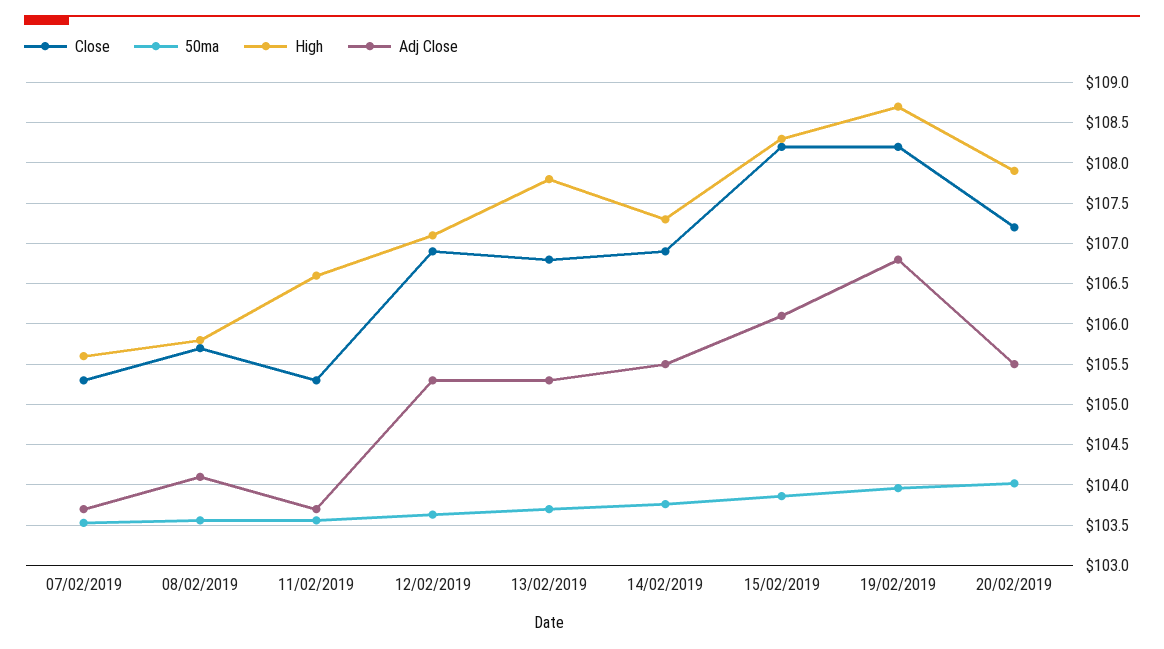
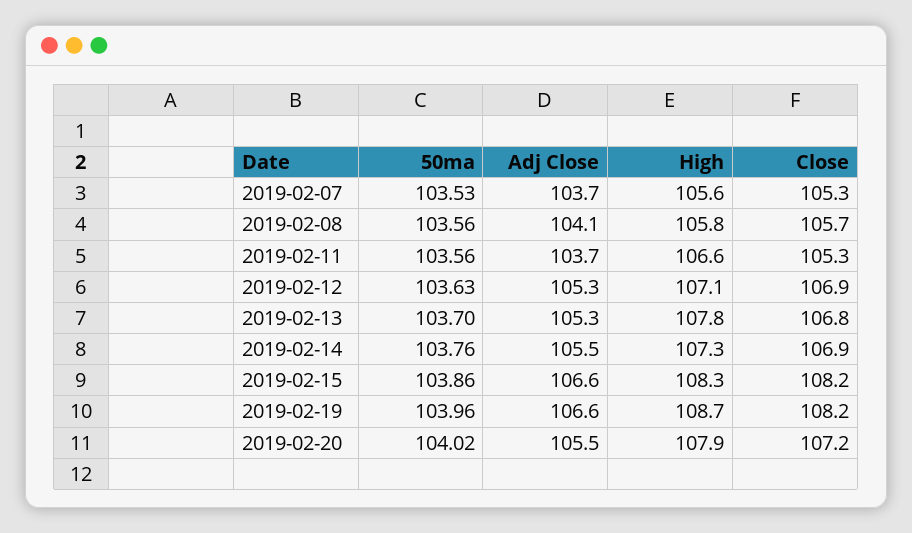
Adj Close, 15/02/2019: 106.1 -> 106.6
Adj Close, 19/02/2019: 106.8 -> 106.6

